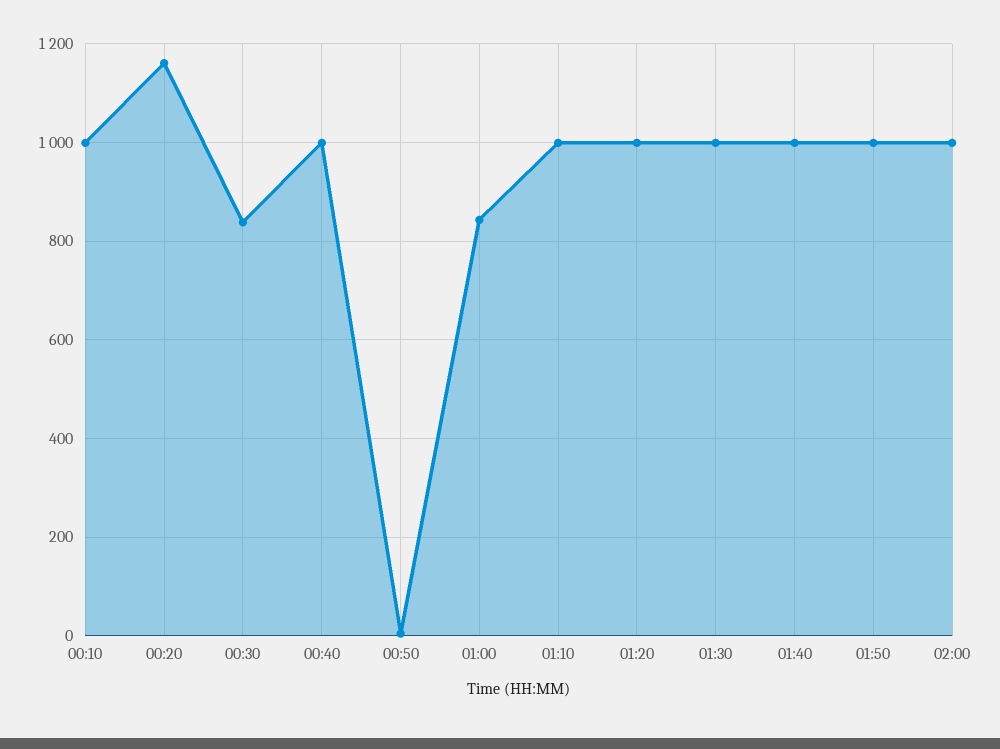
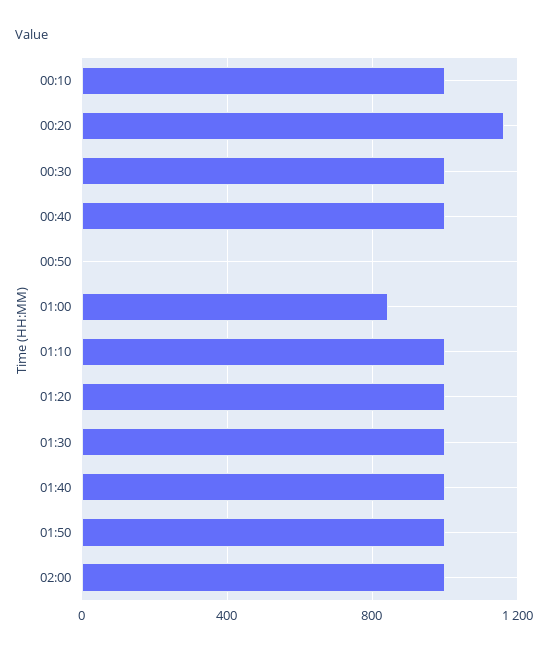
00:30: 840 -> 1000

